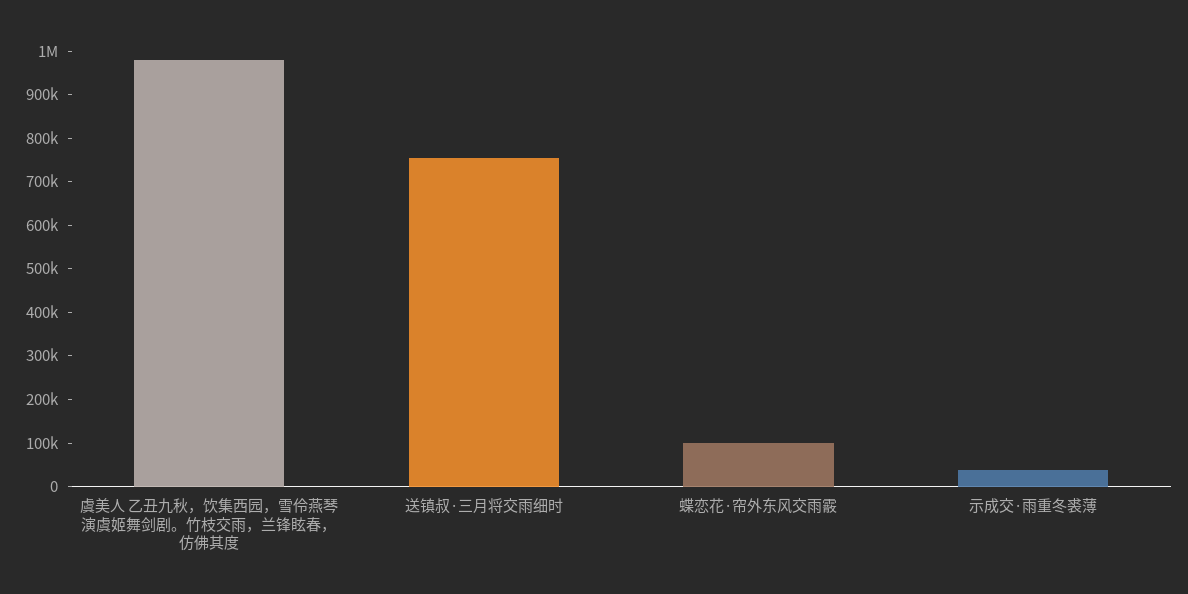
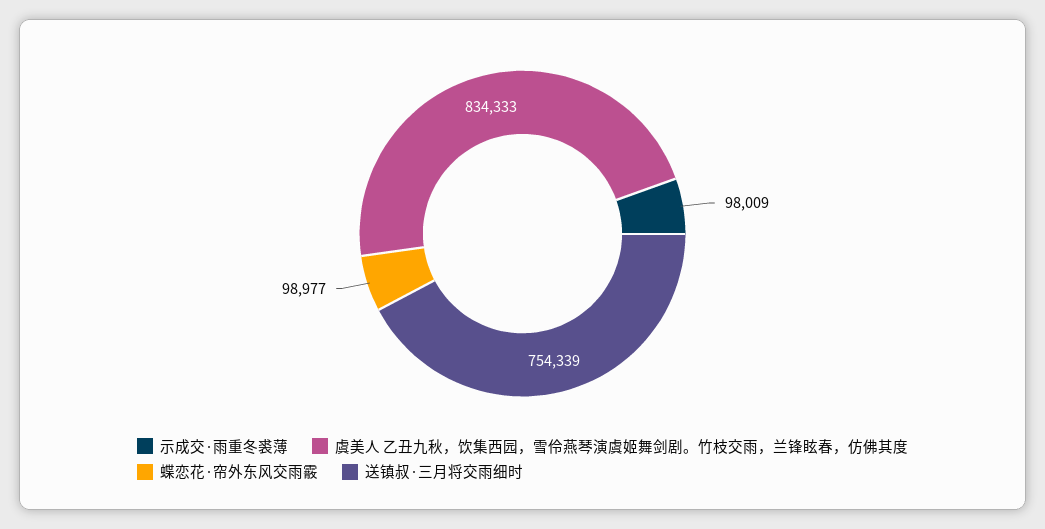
虞美人 乙丑九秋，饮集西园，雪伶燕琴演虞姬舞剑剧。竹枝交雨，兰锋眩春，仿佛其度: 980000 -> 834333
示成交·雨重冬裘薄: 40000 -> 98009

